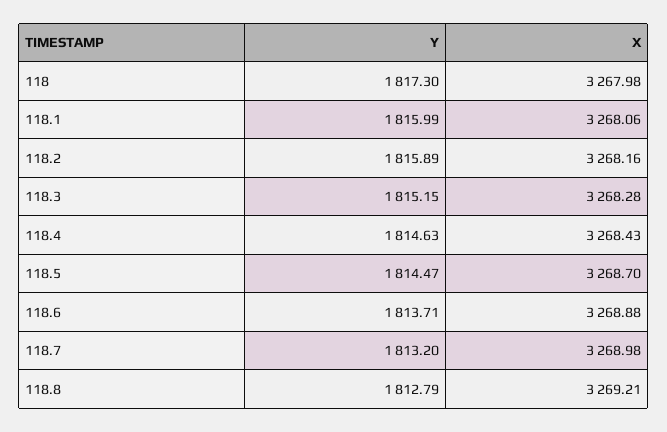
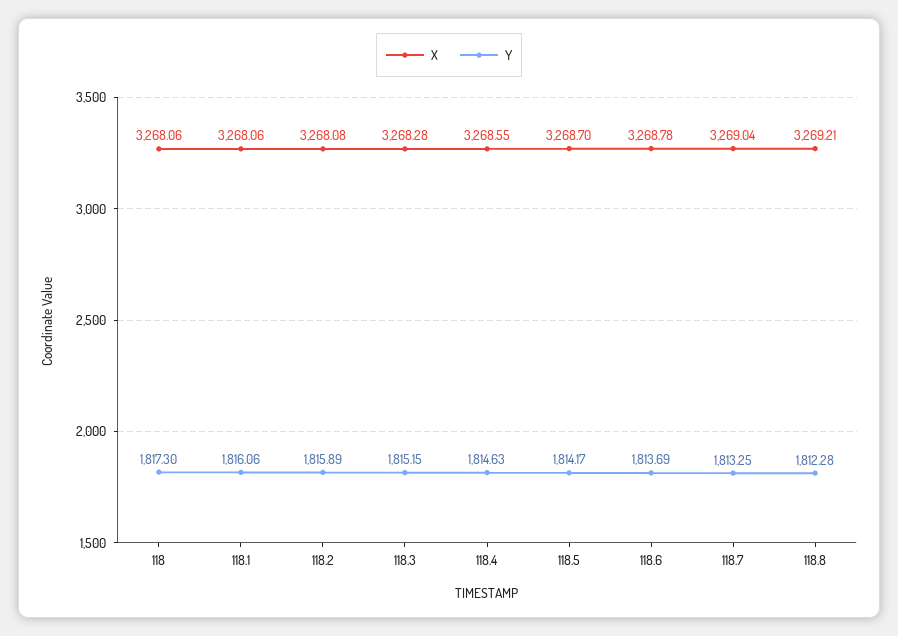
X, 118: 3267.98 -> 3268.06
Y, 118.1: 1815.99 -> 1816.06
X, 118.2: 3268.16 -> 3268.08
X, 118.4: 3268.43 -> 3268.55
Y, 118.5: 1814.47 -> 1814.17
Y, 118.6: 1813.71 -> 1813.69
X, 118.6: 3268.88 -> 3268.78
Y, 118.7: 1813.2 -> 1813.25
X, 118.7: 3268.98 -> 3269.04
Y, 118.8: 1812.79 -> 1812.28

